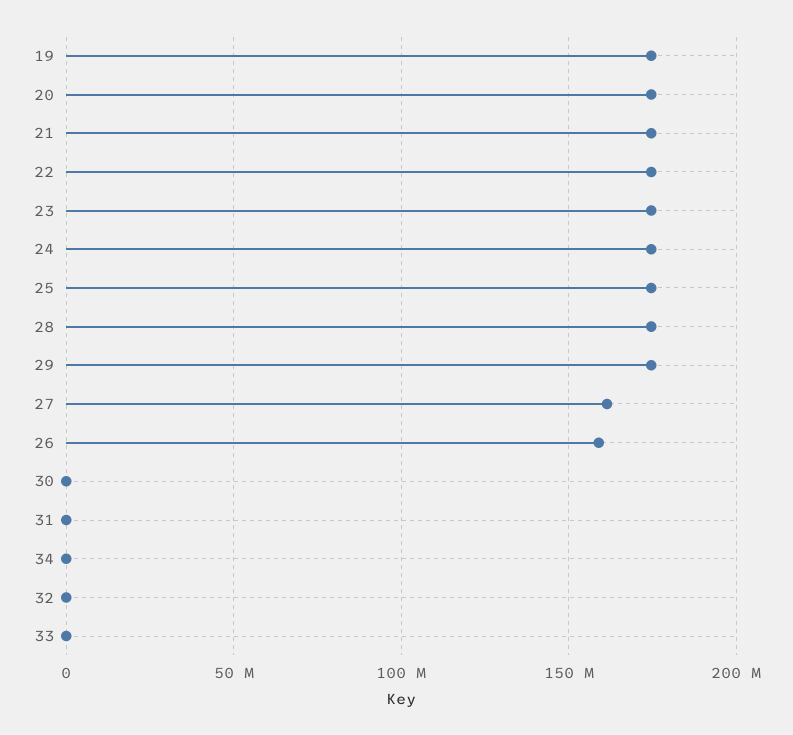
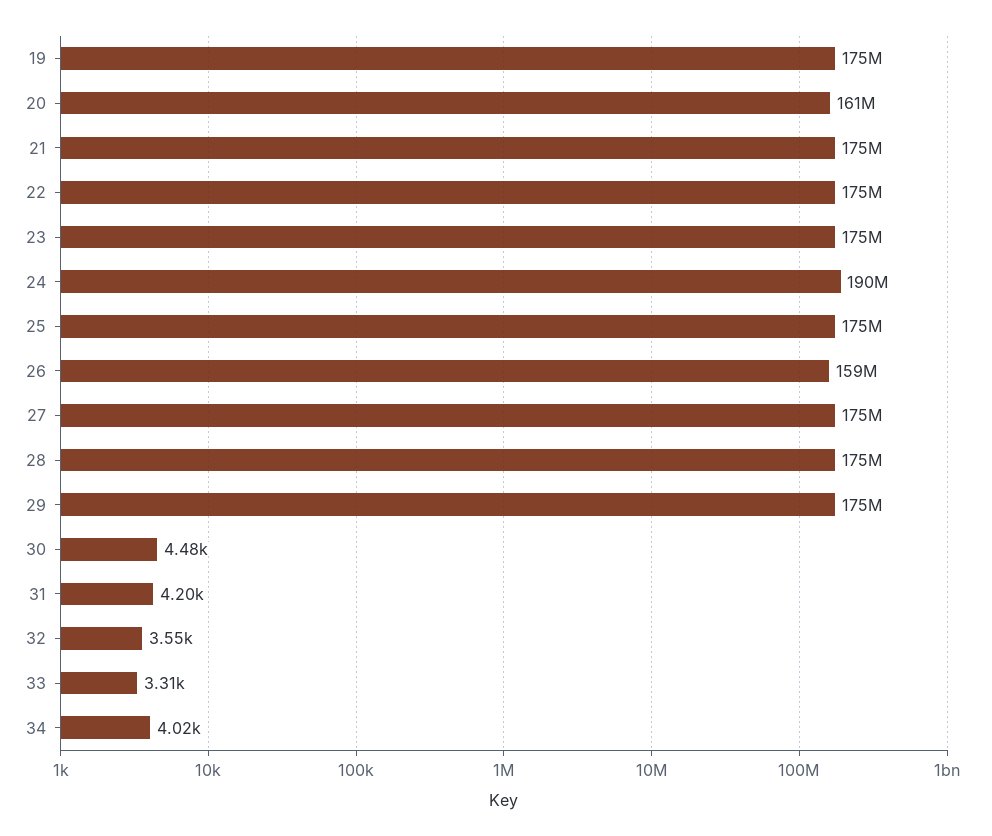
20: 175000000 -> 161000000
24: 175000000 -> 190000000
27: 160000000 -> 175000000

